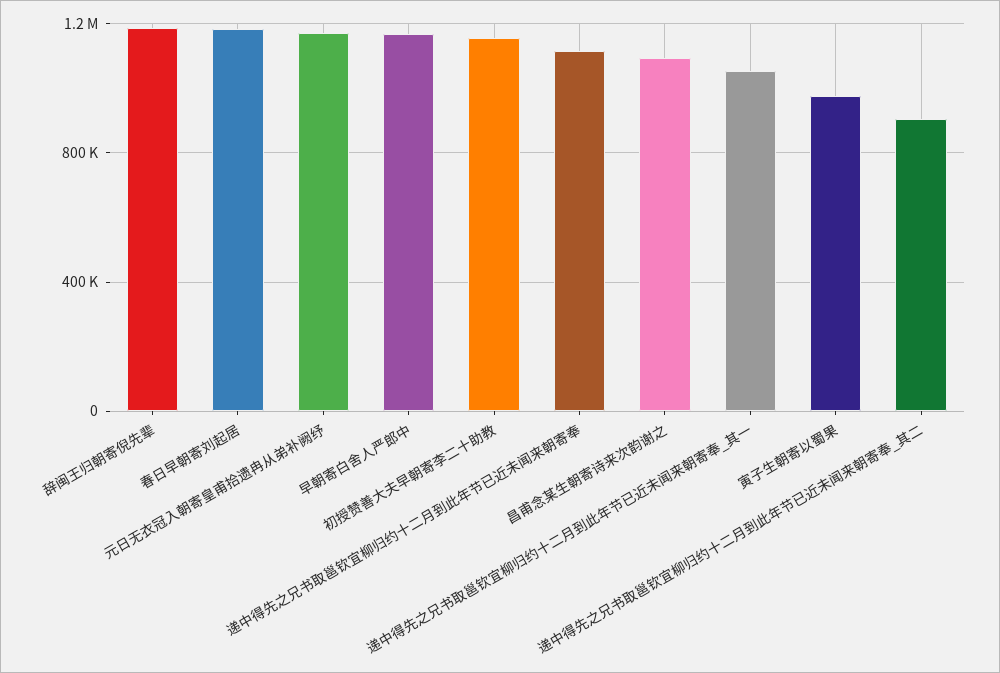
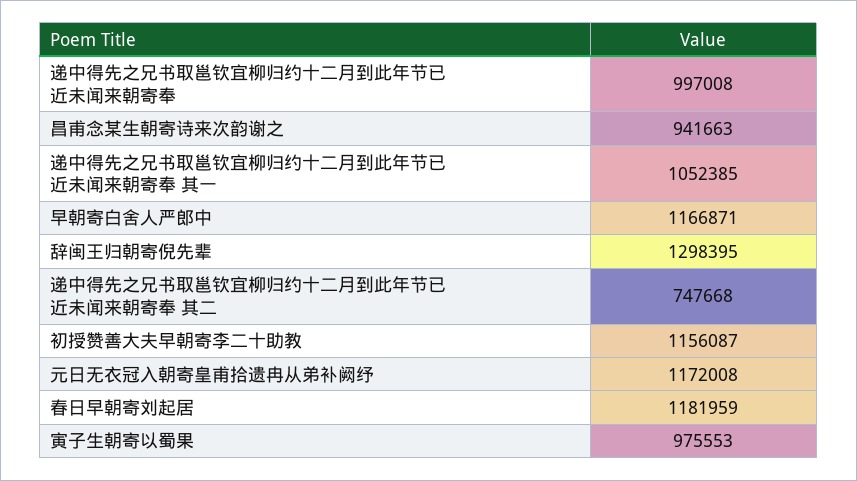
辞闽王归朝寄倪先辈: 1200000 -> 1298395
递中得先之兄书取邕钦宜柳归约十二月到此年节已近未闻来朝寄奉: 1100000 -> 997008
昌甫念某生朝寄诗来次韵谢之: 1100000 -> 941663
递中得先之兄书取邕钦宜柳归约十二月到此年节已近未闻来朝寄奉_其二: 900000 -> 747668

